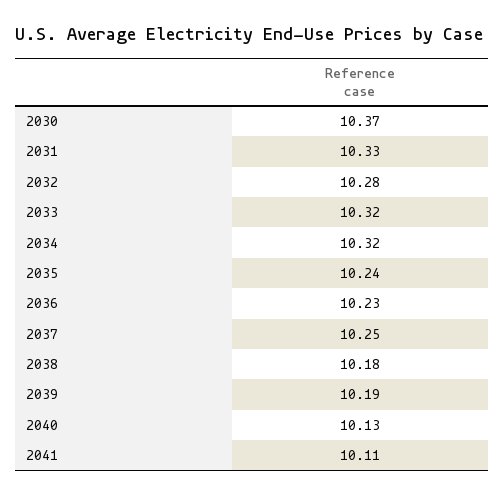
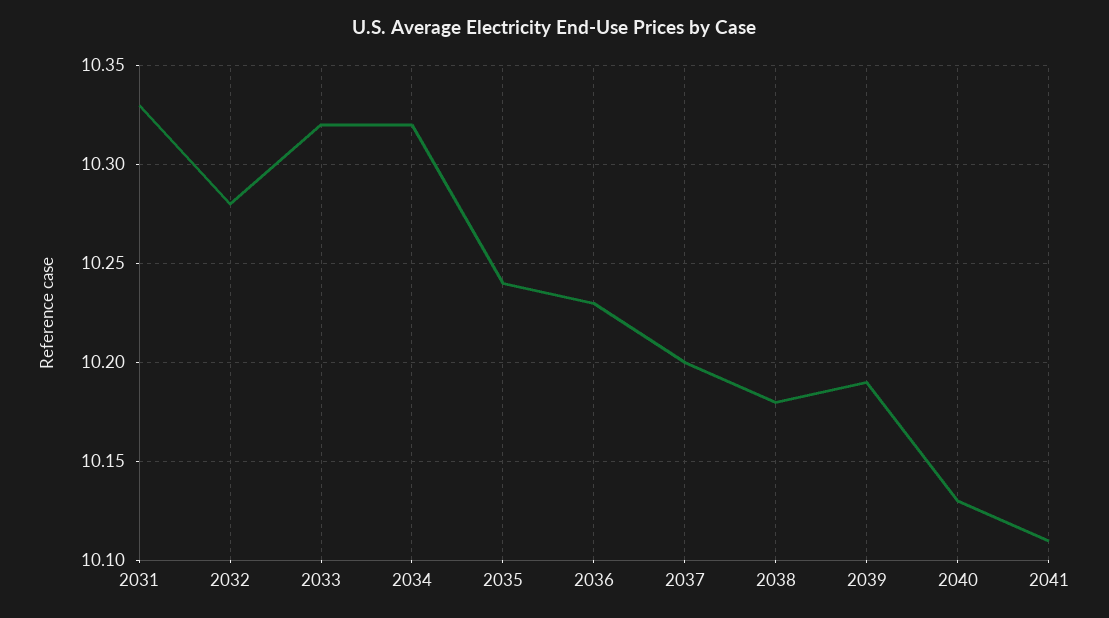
2030: 10.37 -> none
2037: 10.25 -> 10.2

